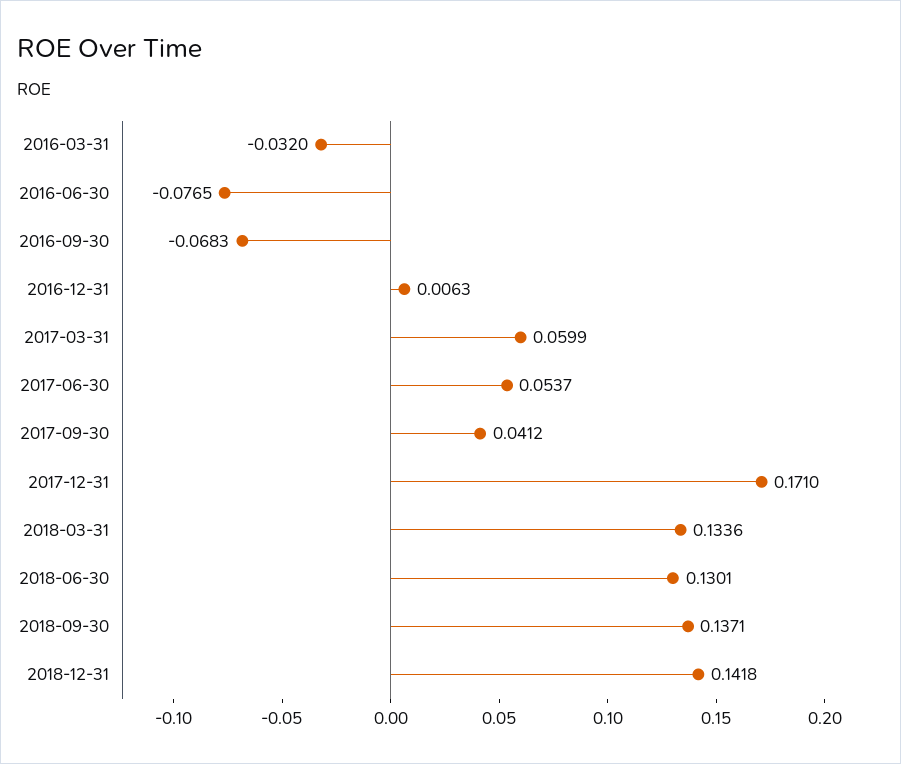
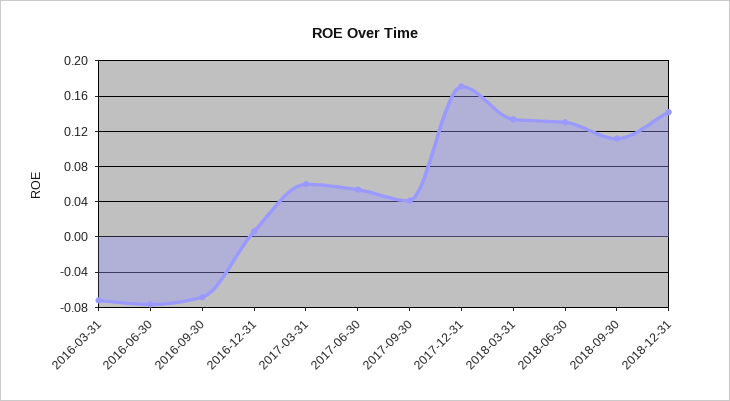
2016-03-31: -0.032 -> -0.07
2018-09-30: 0.1371 -> 0.11

